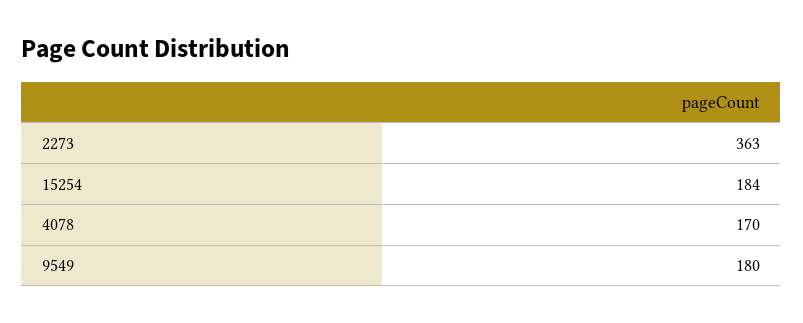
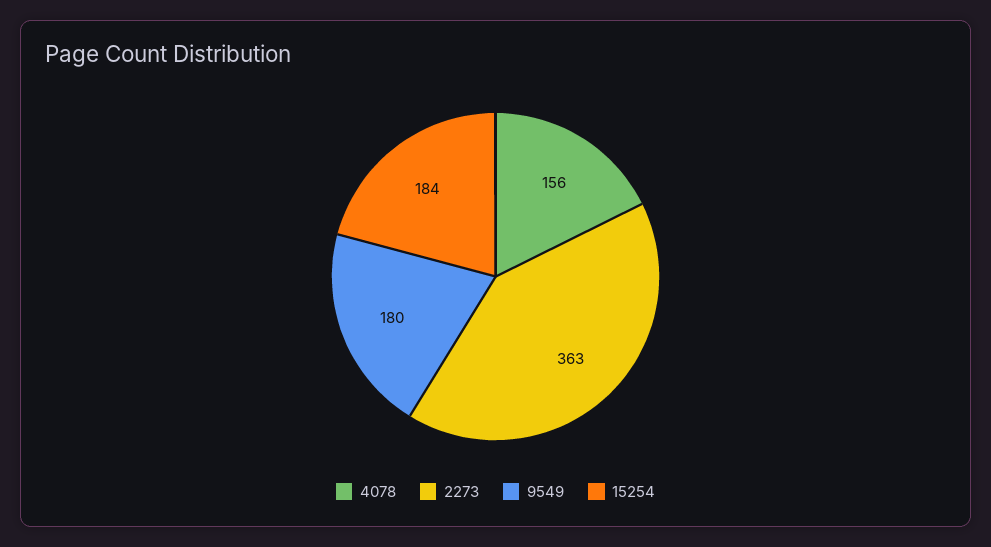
4078: 170 -> 156

